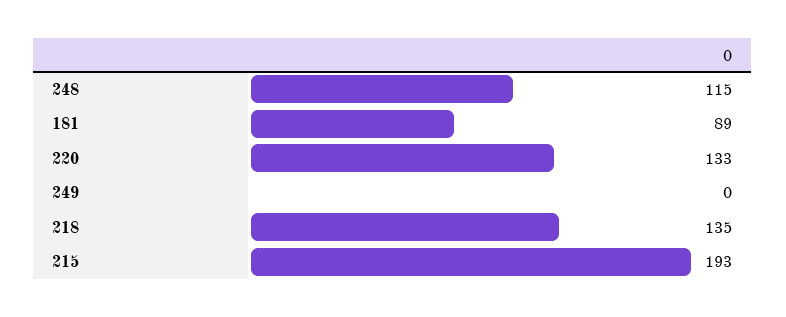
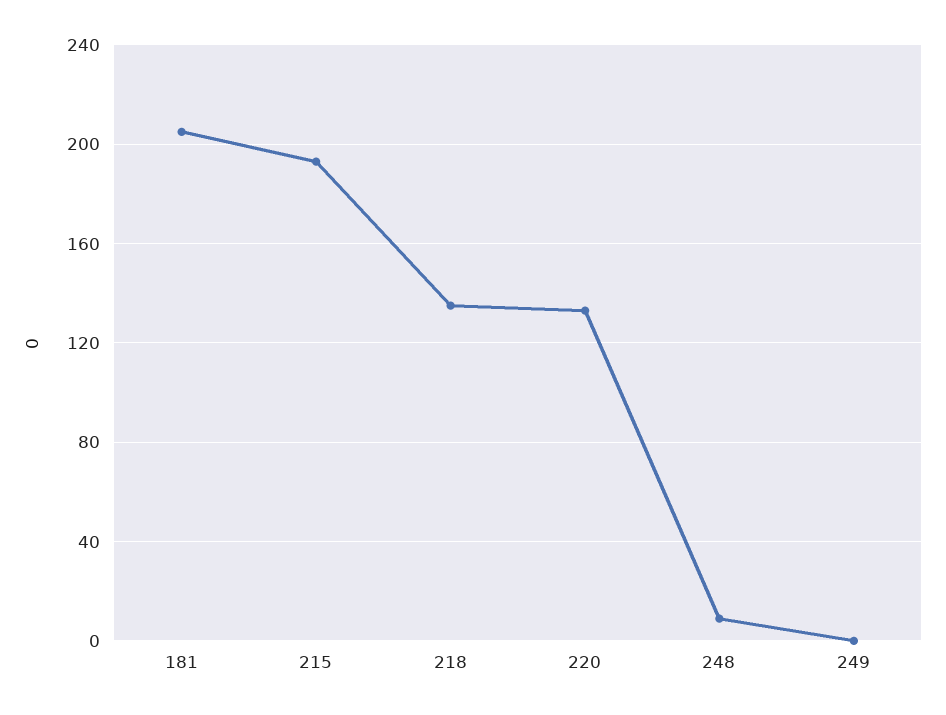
248: 115 -> 10
181: 89 -> 205

